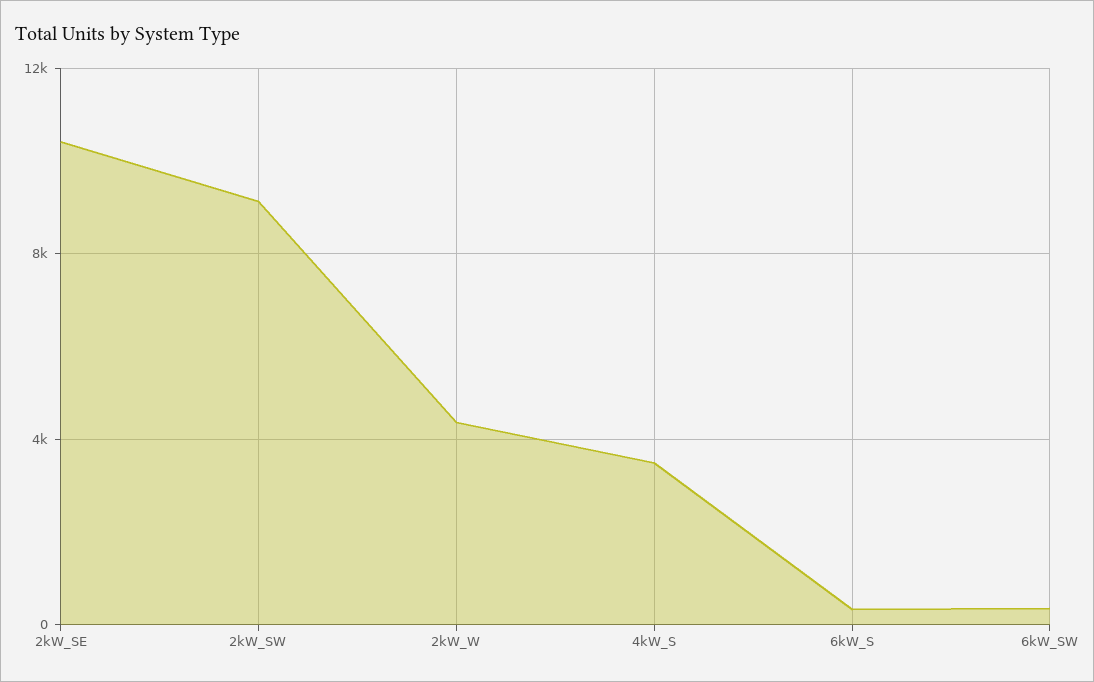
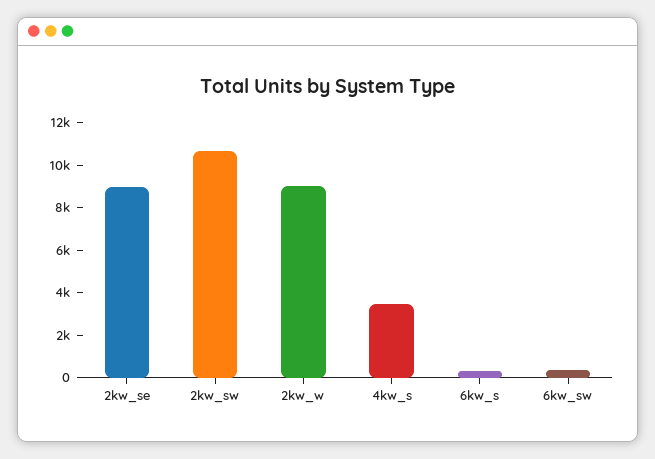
2kW_SE: 10500 -> 9000
2kW_SW: 9000 -> 10500
2kW_W: 4500 -> 9000

